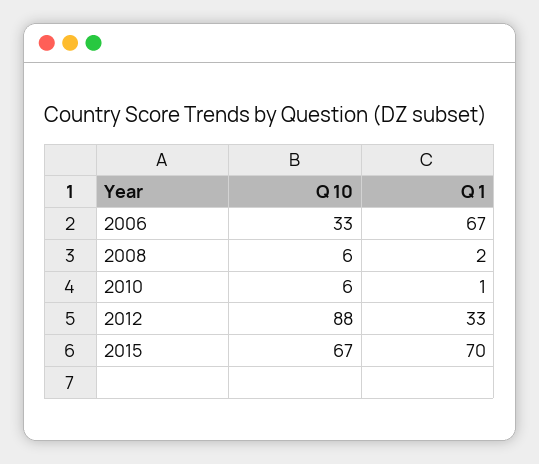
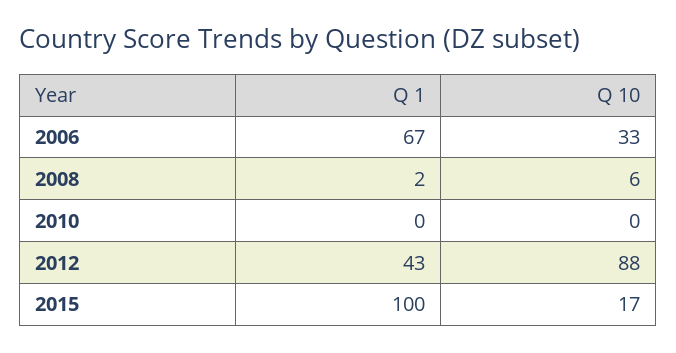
Q 10, 2010: 6 -> 0
Q 1, 2010: 1 -> 0
Q 1, 2012: 33 -> 43
Q 10, 2015: 67 -> 17
Q 1, 2015: 70 -> 100

